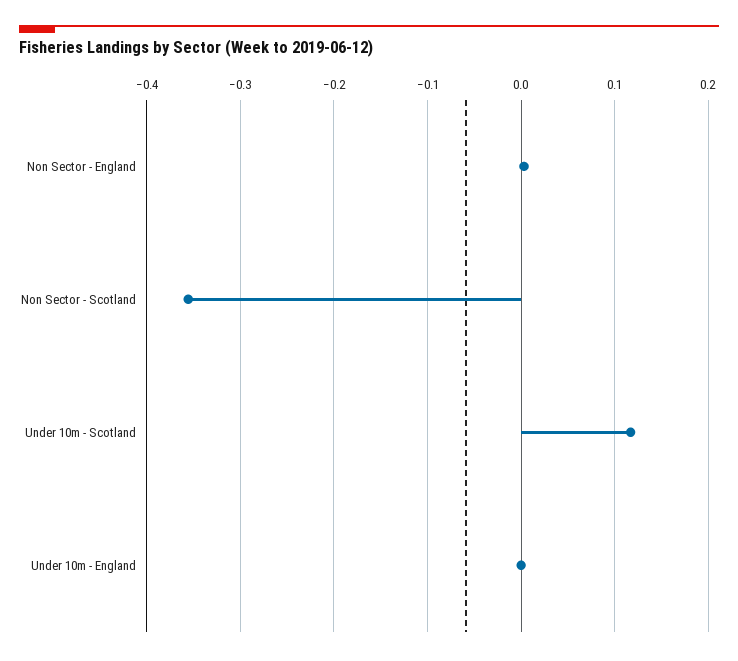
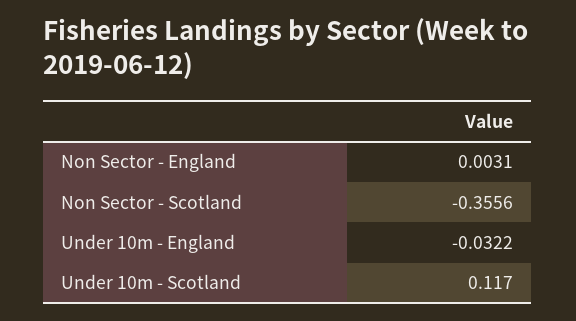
Under 10m - England: 0 -> -0.0322

